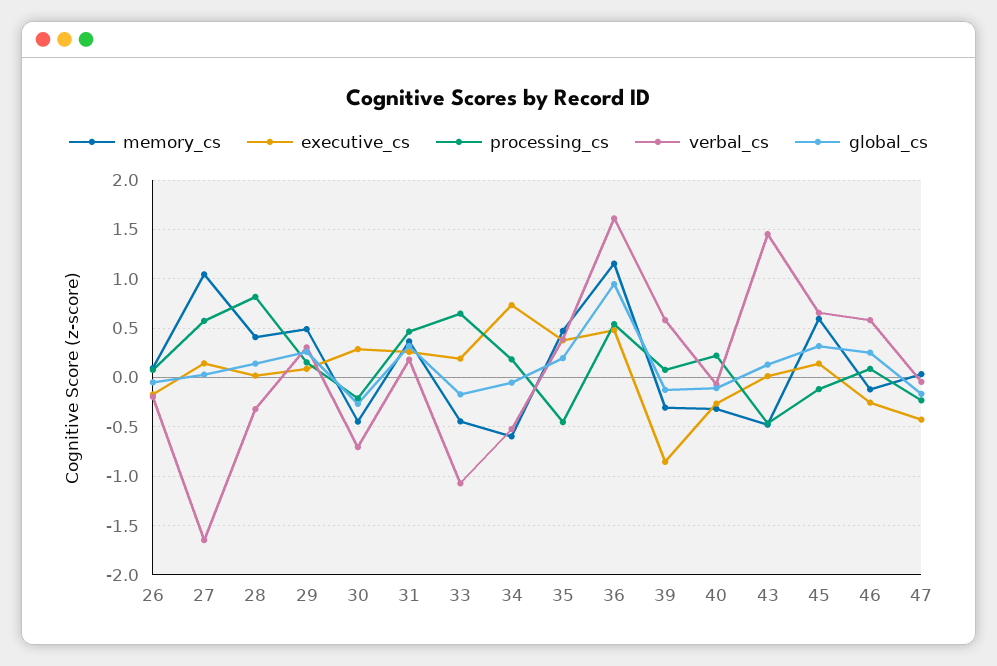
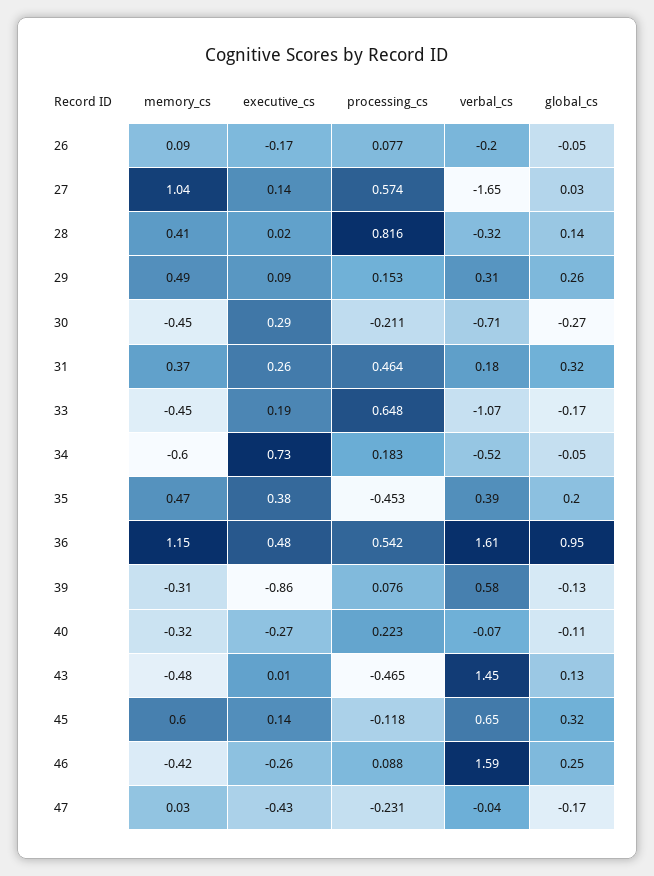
memory_cs, 46: -0.1 -> -0.42
verbal_cs, 46: 0.6 -> 1.59

